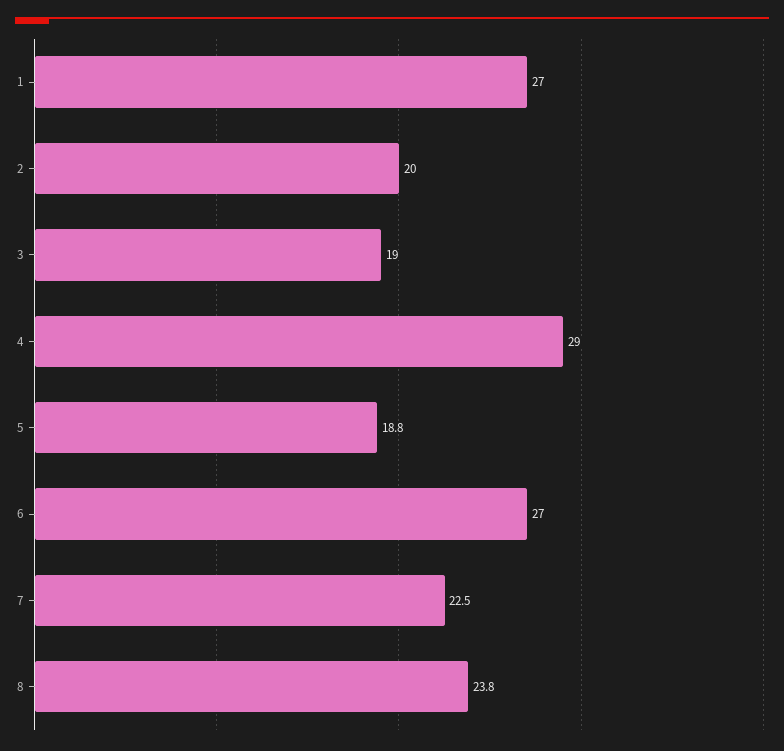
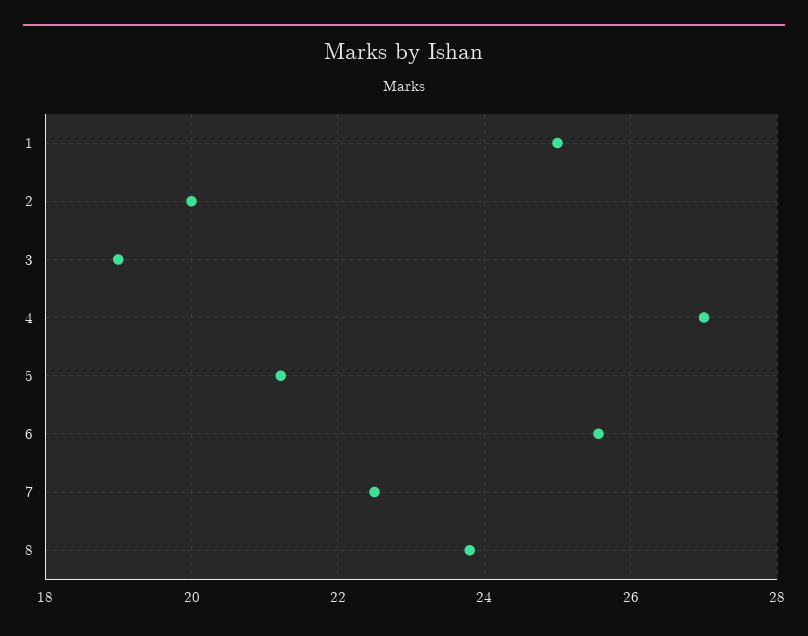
1: 27 -> 25
4: 29 -> 27
5: 18.8 -> 21.2
6: 27 -> 25.6

